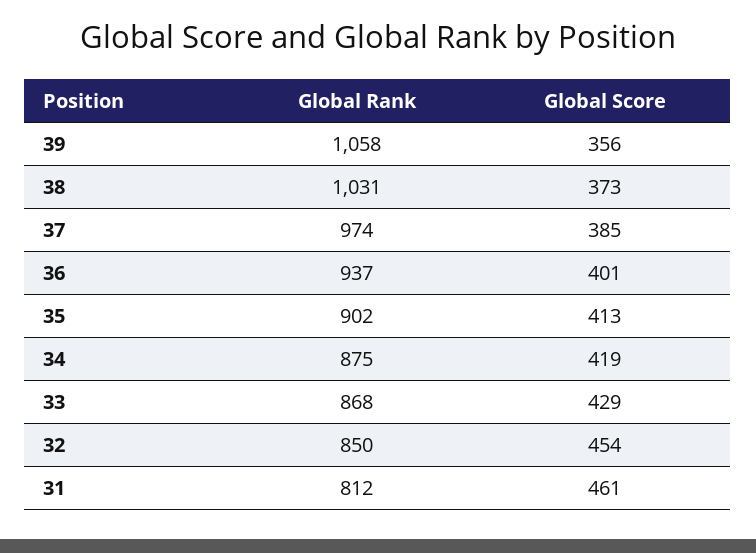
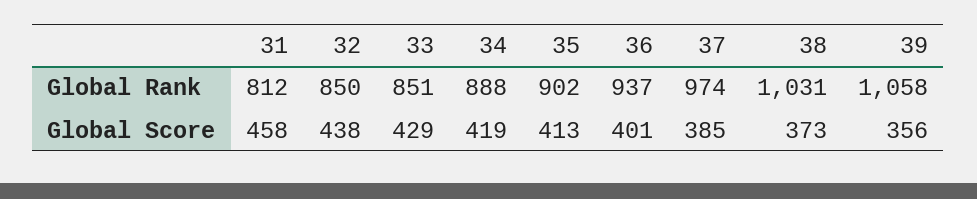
Global Rank, 34: 875 -> 888
Global Rank, 33: 868 -> 851
Global Score, 32: 454 -> 438
Global Score, 31: 461 -> 458

